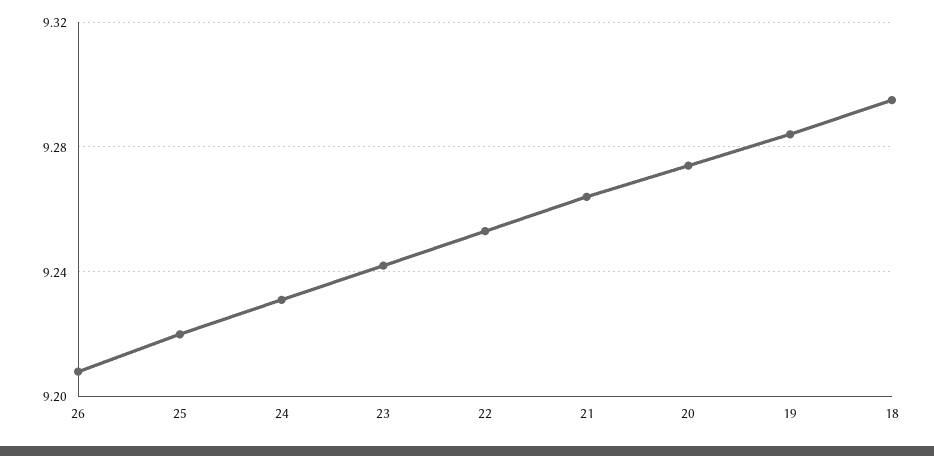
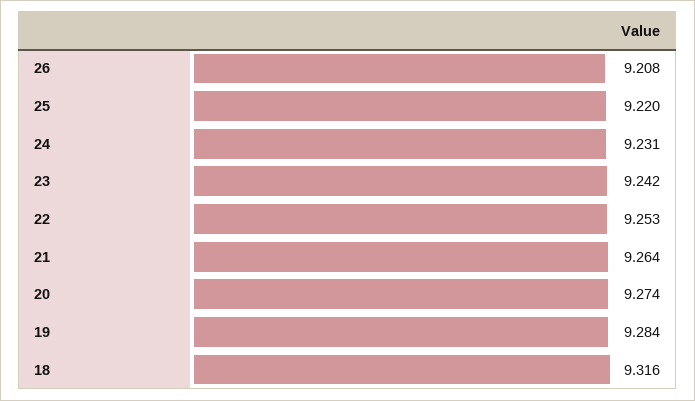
18: 9.295 -> 9.316

